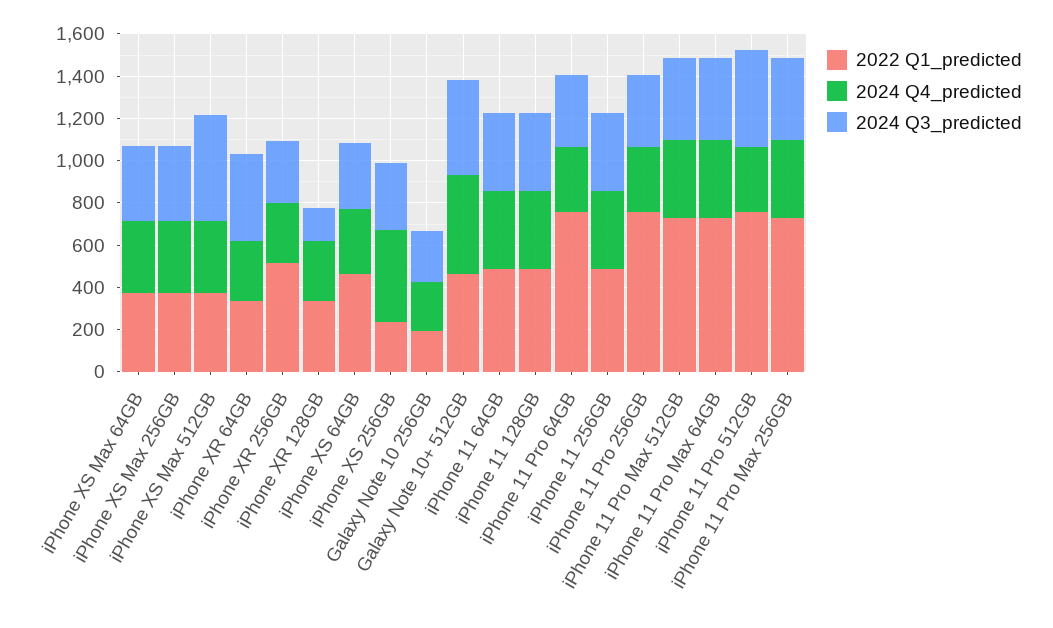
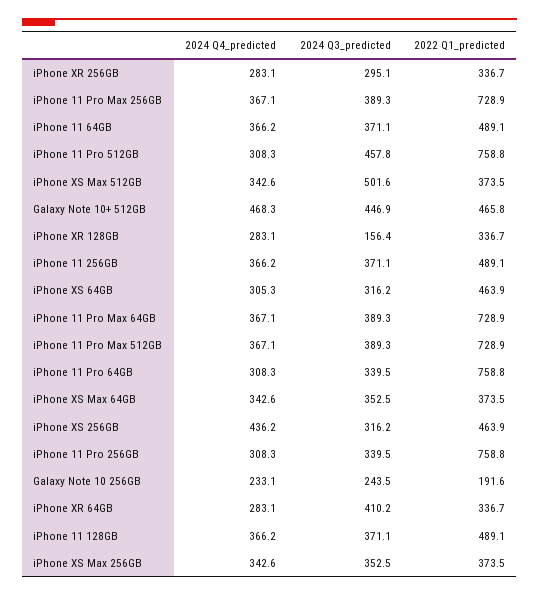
2022 Q1_predicted, iPhone XR 256GB: 500 -> 336.7
2022 Q1_predicted, iPhone XS 256GB: 250 -> 463.9

